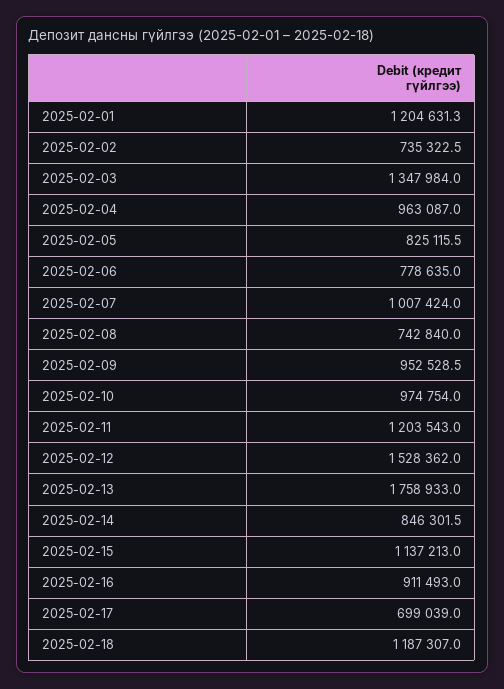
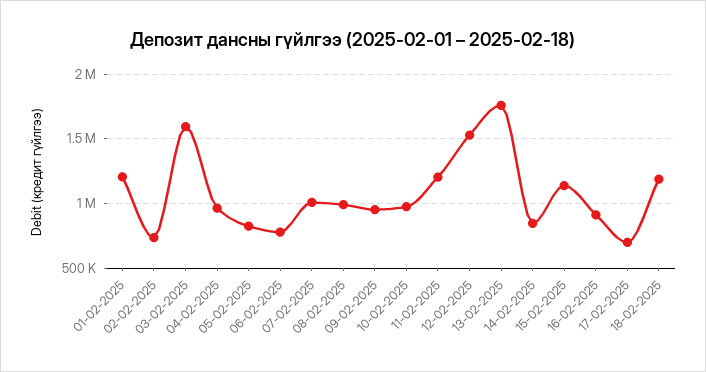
2025-02-03: 1347984 -> 1600000
2025-02-08: 742840 -> 1000000

